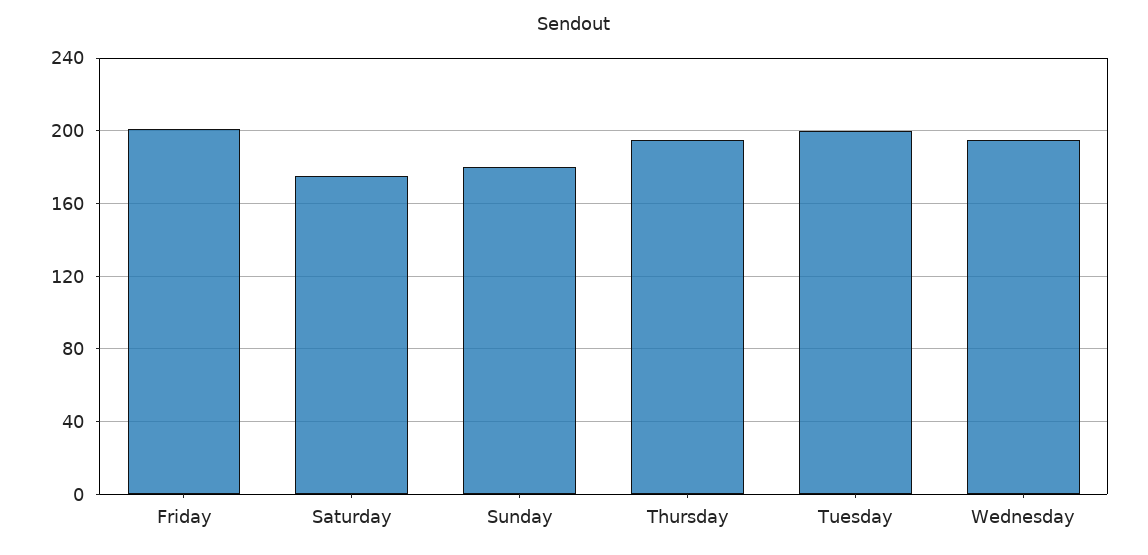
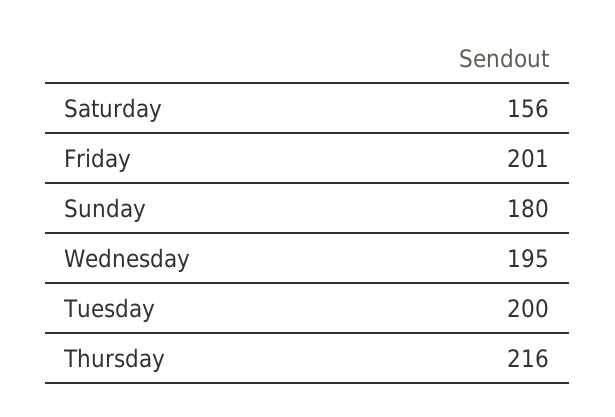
Saturday: 175 -> 156
Thursday: 195 -> 216

